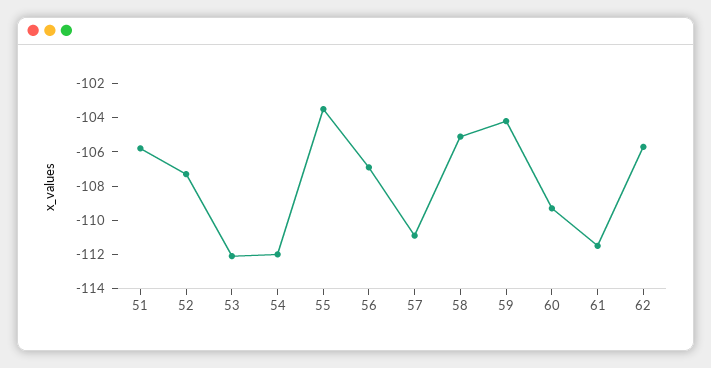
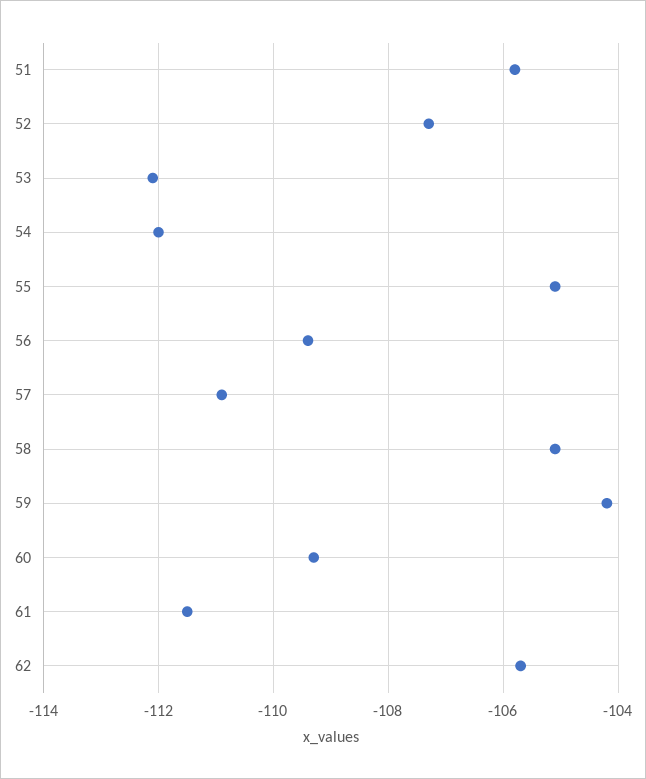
55: -103.5 -> -105
56: -107 -> -109.5

